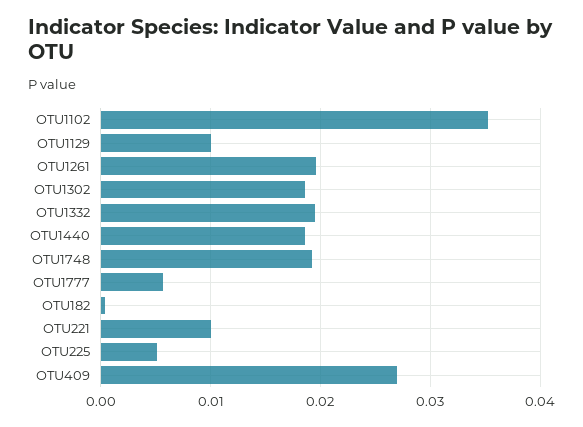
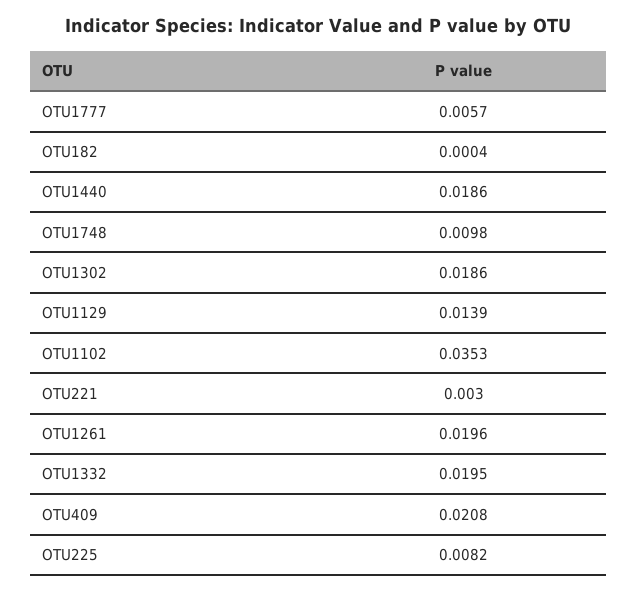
OTU1129: 0.01 -> 0.0139
OTU1748: 0.019 -> 0.0098
OTU221: 0.01 -> 0.003
OTU225: 0.005 -> 0.0082
OTU409: 0.027 -> 0.0208

